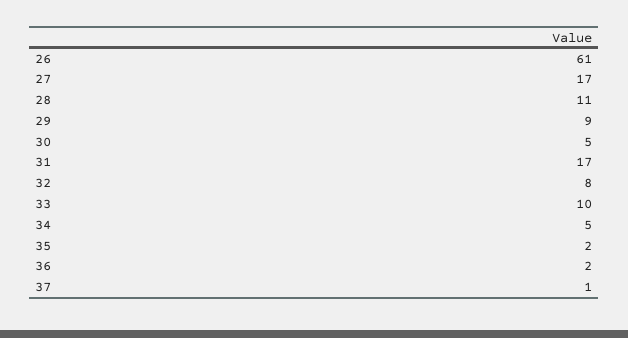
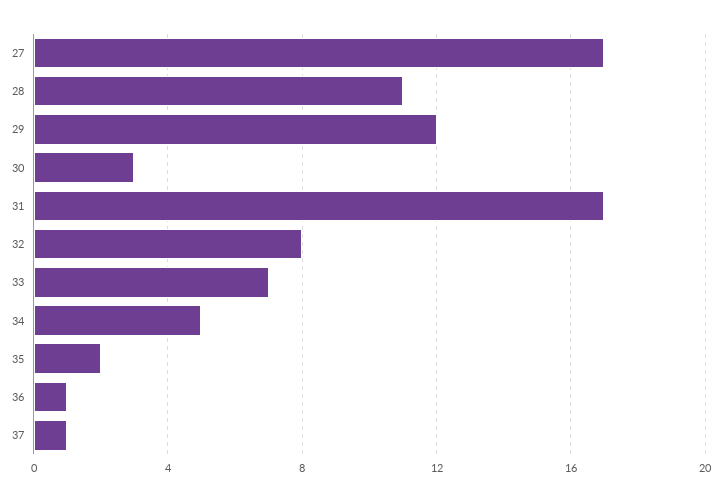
26: 61 -> none
29: 9 -> 12
30: 5 -> 3
33: 10 -> 7
36: 2 -> 1

